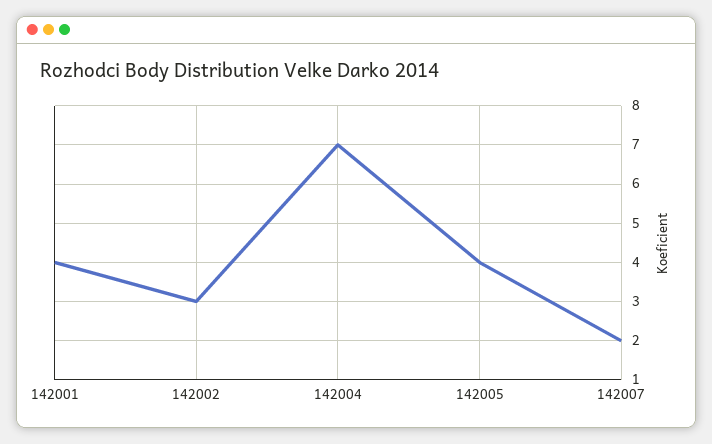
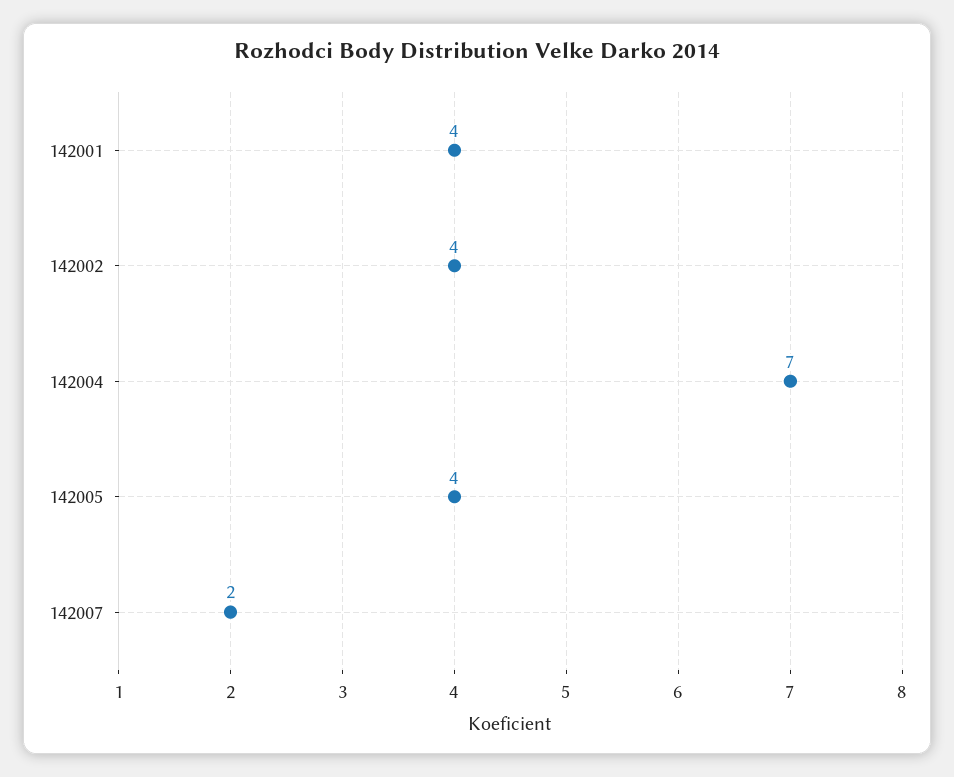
142002: 3 -> 4

